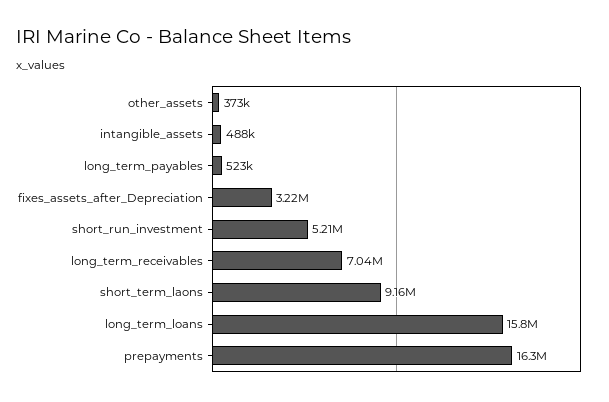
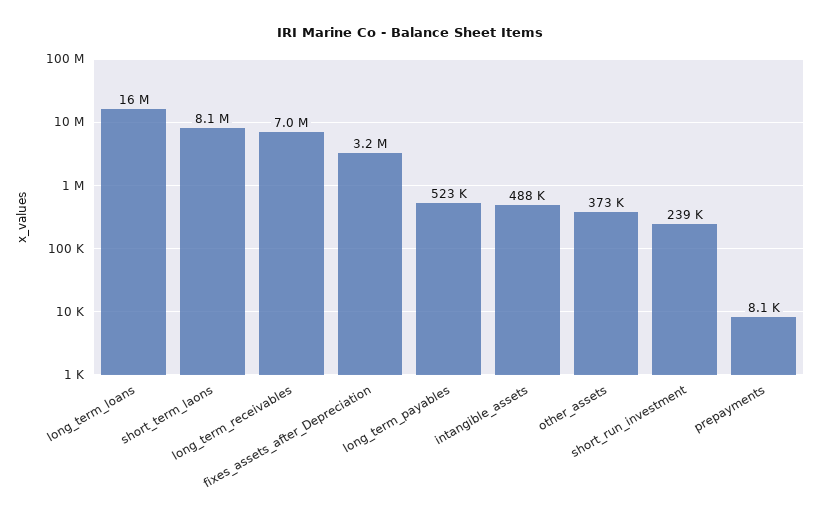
short_run_investment: 5210000 -> 239000
short_term_laons: 9160000 -> 8100000
prepayments: 16300000 -> 8100

